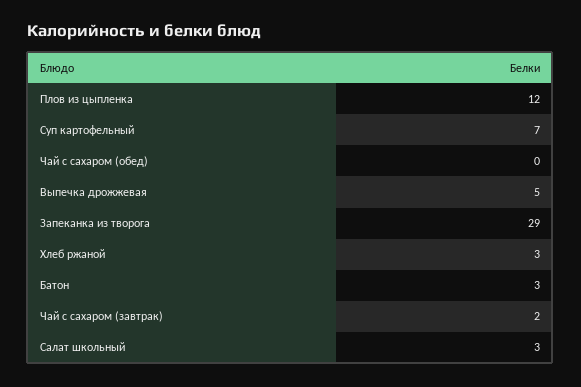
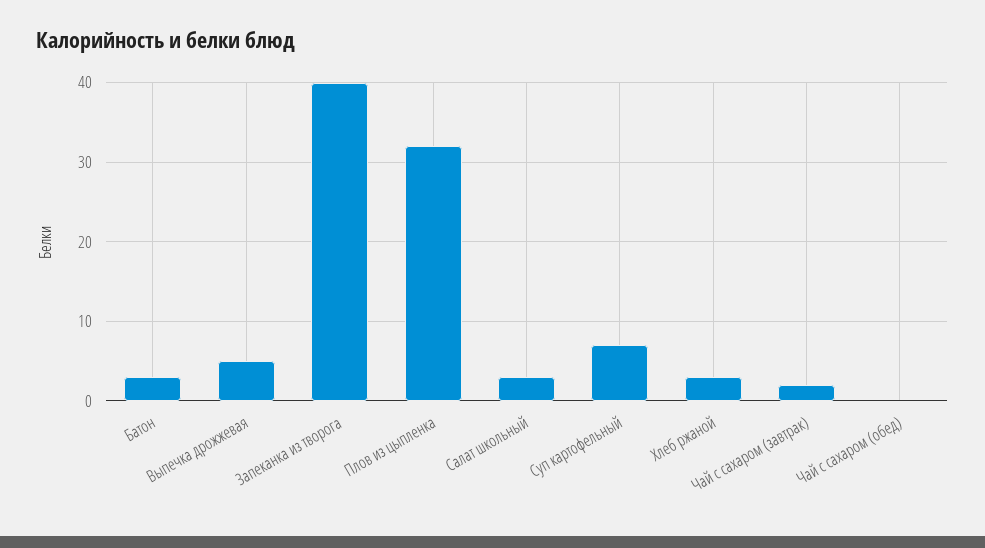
Плов из цыпленка: 12 -> 32
Запеканка из творога: 29 -> 40

